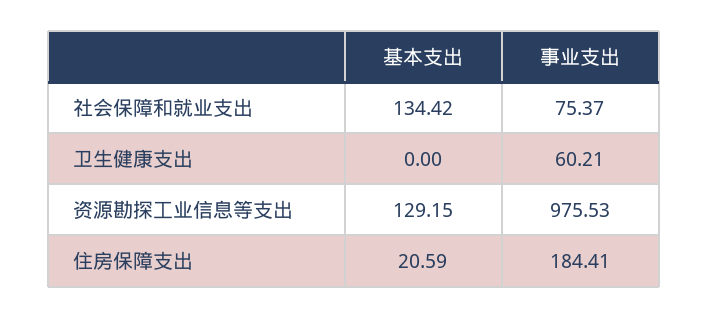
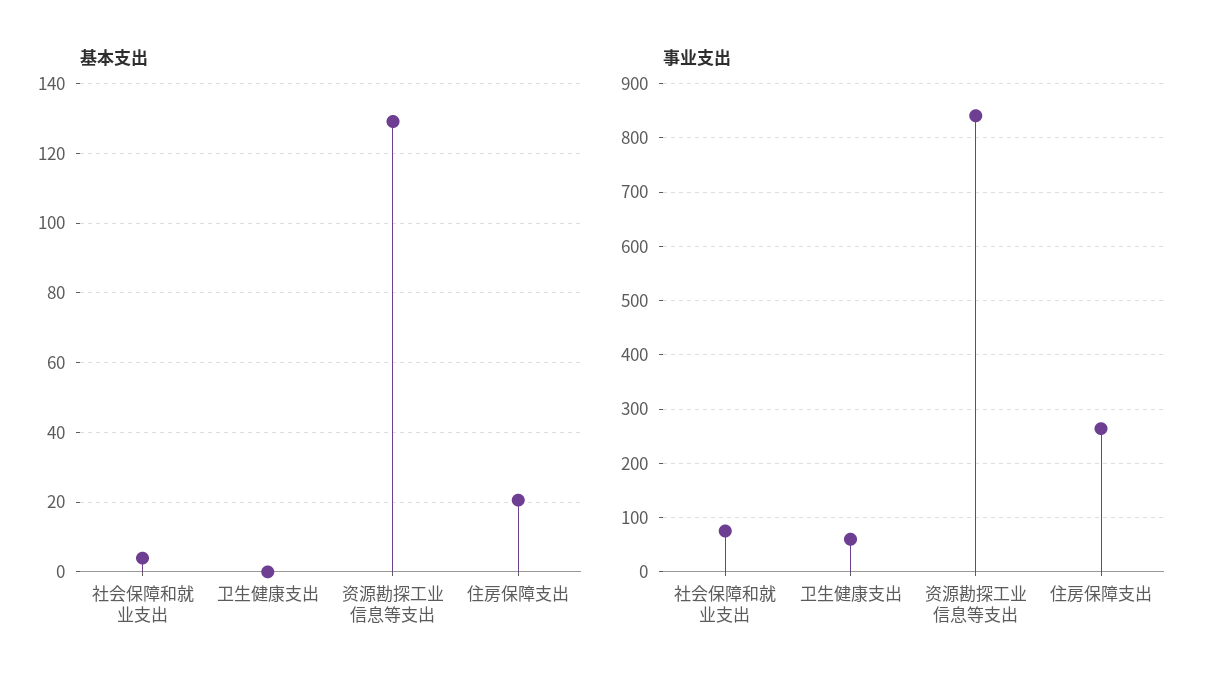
基本支出, 社会保障和就业支出: 134.42 -> 4
事业支出, 资源勘探工业信息等支出: 975.53 -> 840
事业支出, 住房保障支出: 184.41 -> 260

